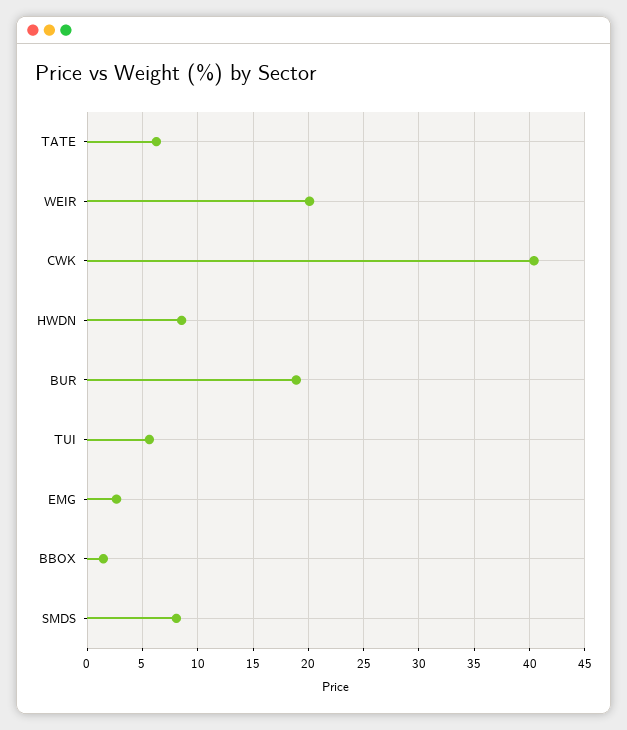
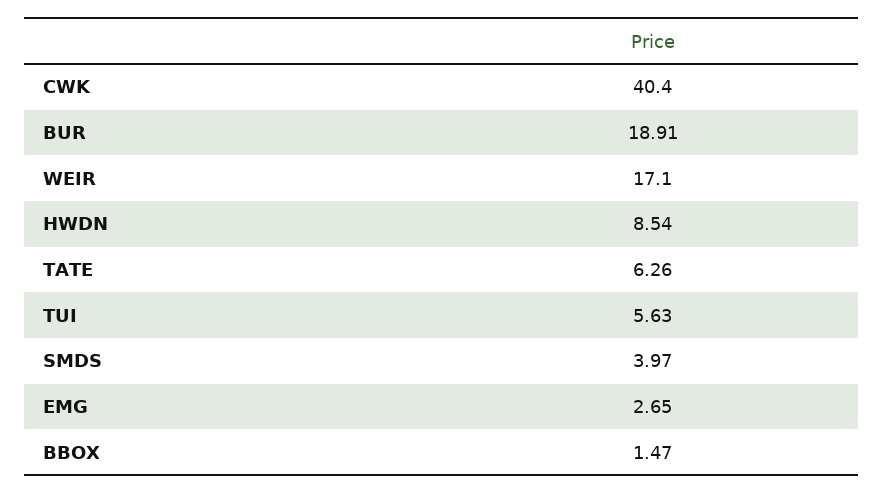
WEIR: 20 -> 17.1
SMDS: 8 -> 3.97

